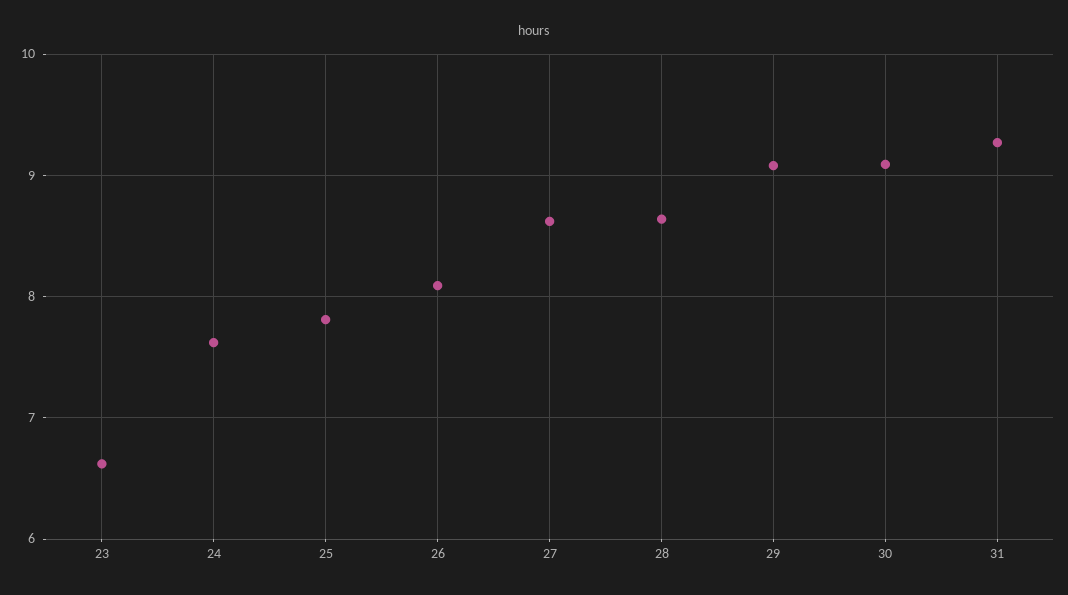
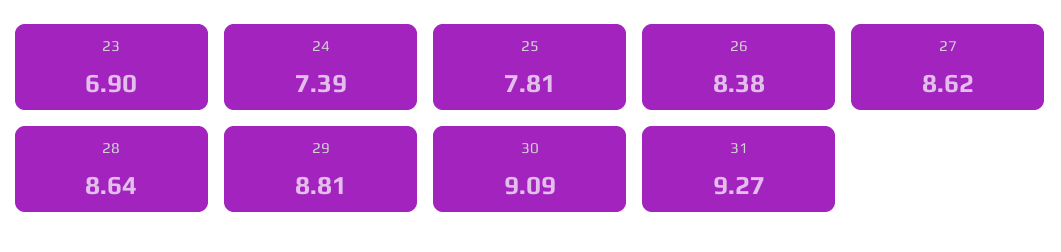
23: 6.6 -> 6.9
24: 7.6 -> 7.39
26: 8.1 -> 8.38
29: 9.1 -> 8.81

